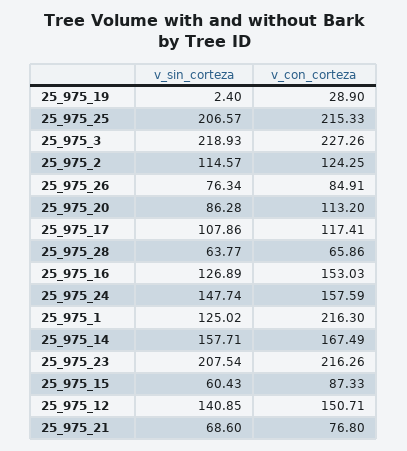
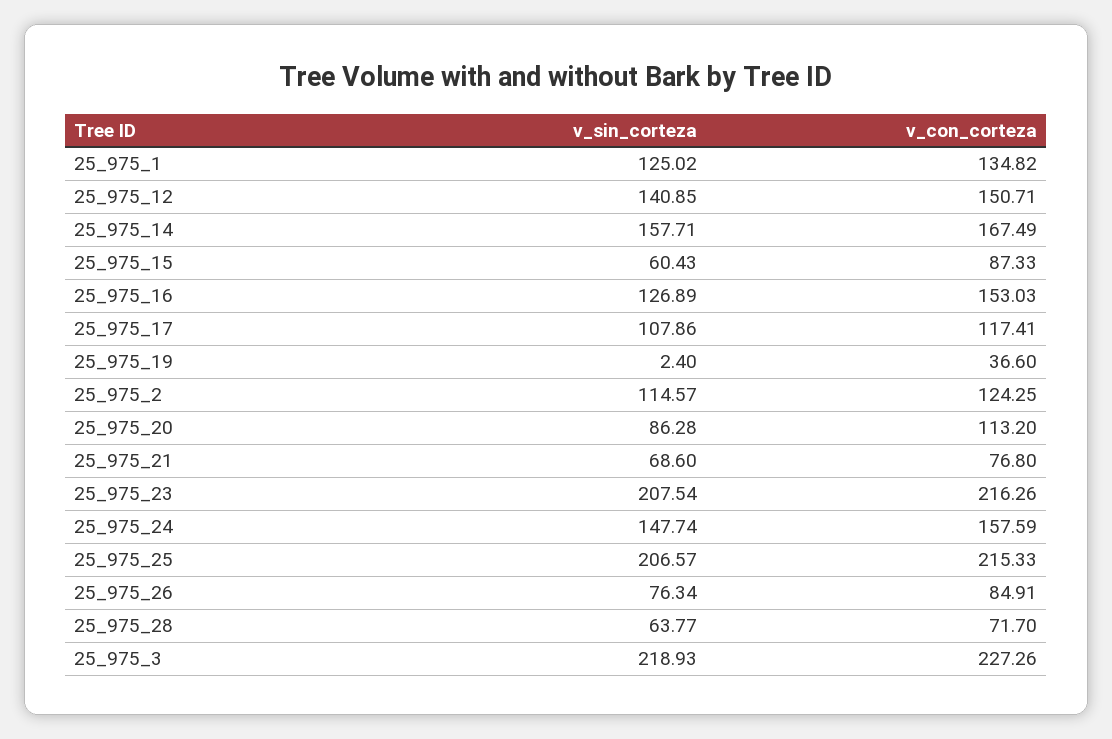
v_con_corteza, 25_975_19: 28.9 -> 36.6
v_con_corteza, 25_975_28: 65.86 -> 71.7
v_con_corteza, 25_975_1: 216.3 -> 134.82

